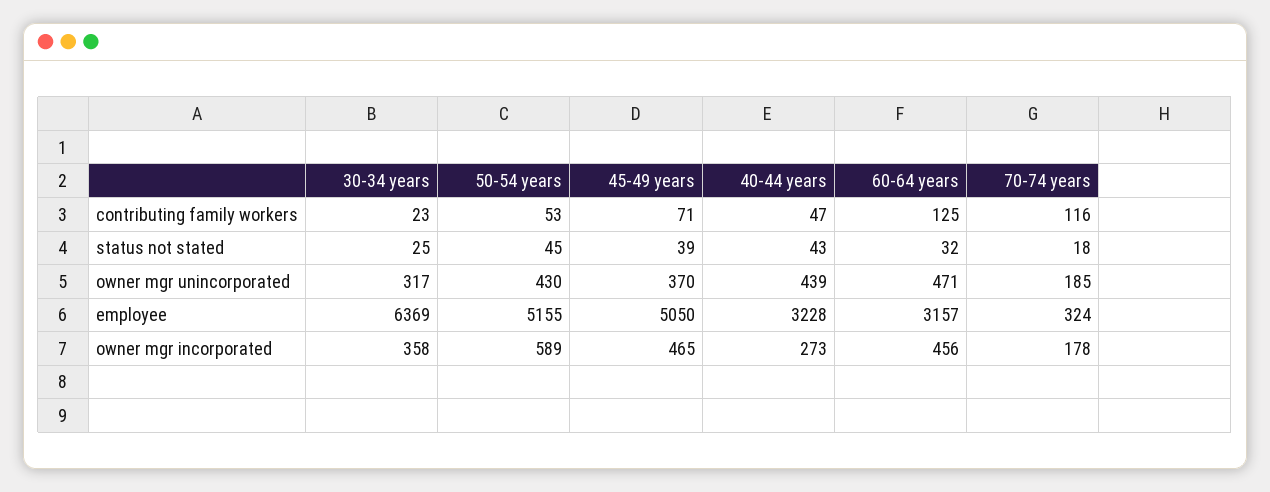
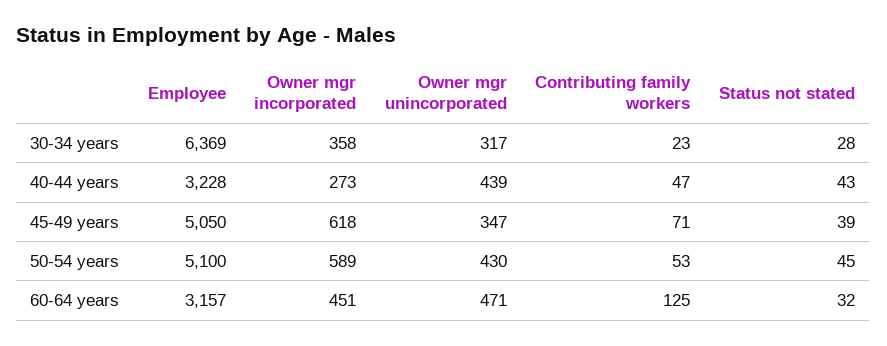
70-74 years, contributing family workers: 116 -> none
30-34 years, status not stated: 25 -> 28
70-74 years, status not stated: 18 -> none
45-49 years, owner mgr unincorporated: 370 -> 347
70-74 years, owner mgr unincorporated: 185 -> none
50-54 years, employee: 5155 -> 5100
70-74 years, employee: 324 -> none
45-49 years, owner mgr incorporated: 465 -> 618
60-64 years, owner mgr incorporated: 456 -> 451
70-74 years, owner mgr incorporated: 178 -> none

